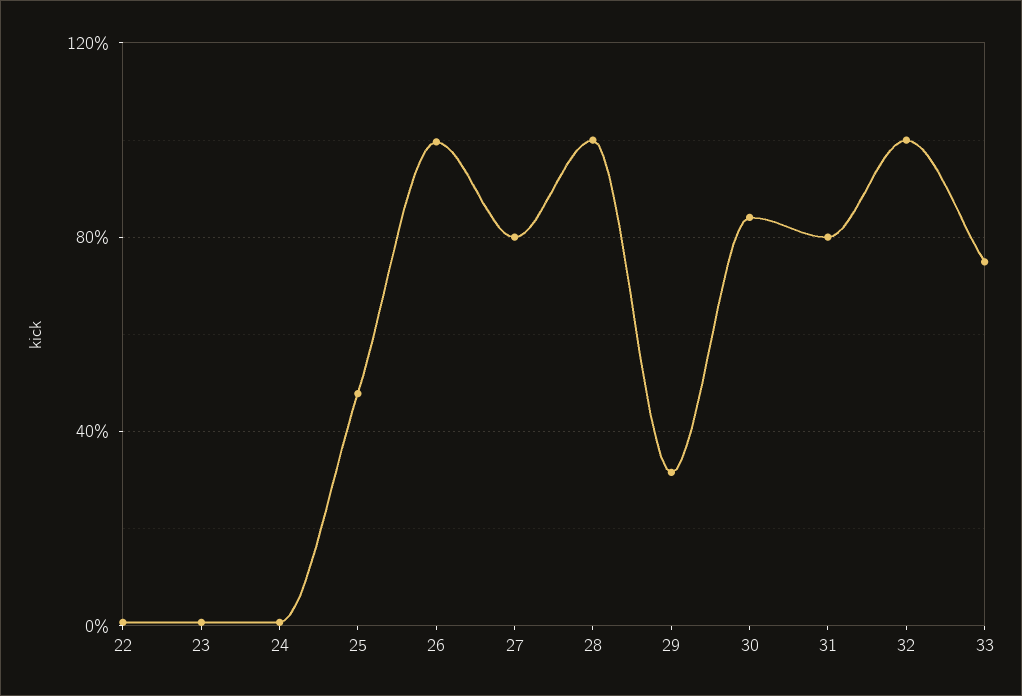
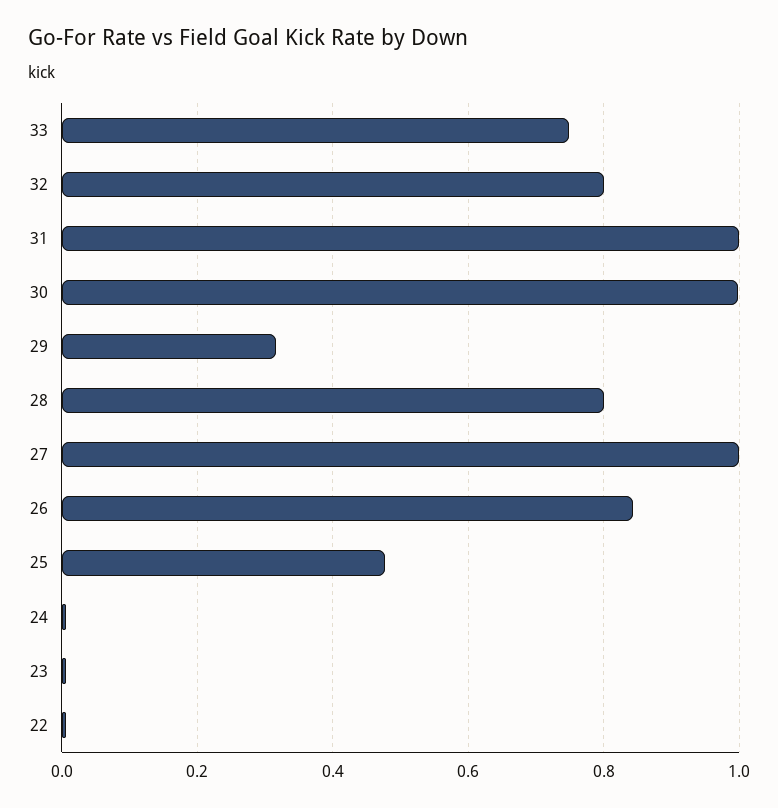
26: 1 -> 0.84
27: 0.8 -> 1
28: 1 -> 0.8
30: 0.85 -> 1
31: 0.8 -> 1
32: 1 -> 0.8

